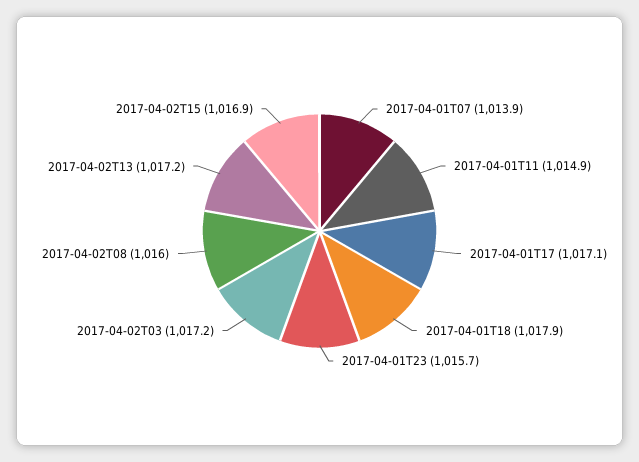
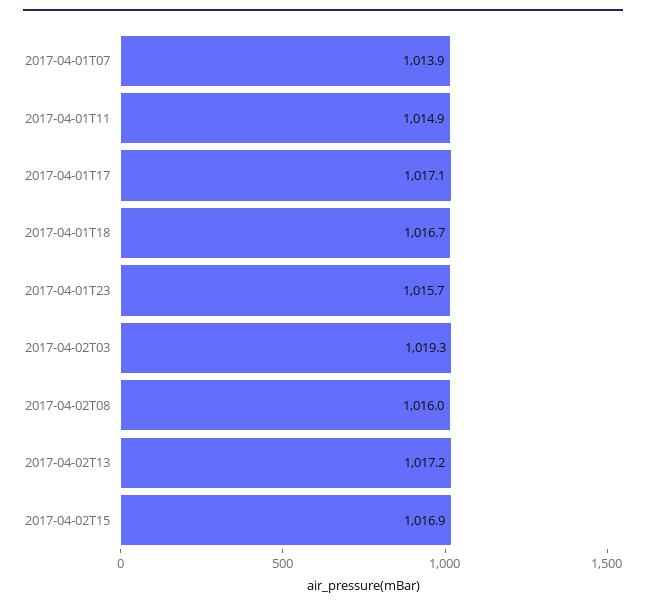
2017-04-01T18: 1017.9 -> 1016.7
2017-04-02T03: 1017.2 -> 1019.3

